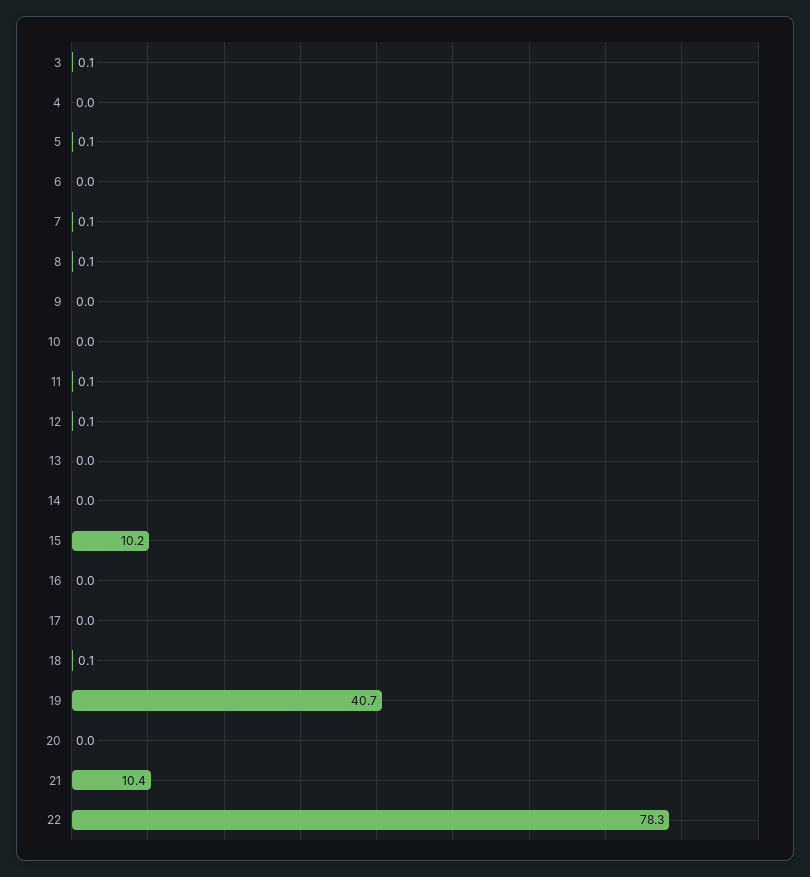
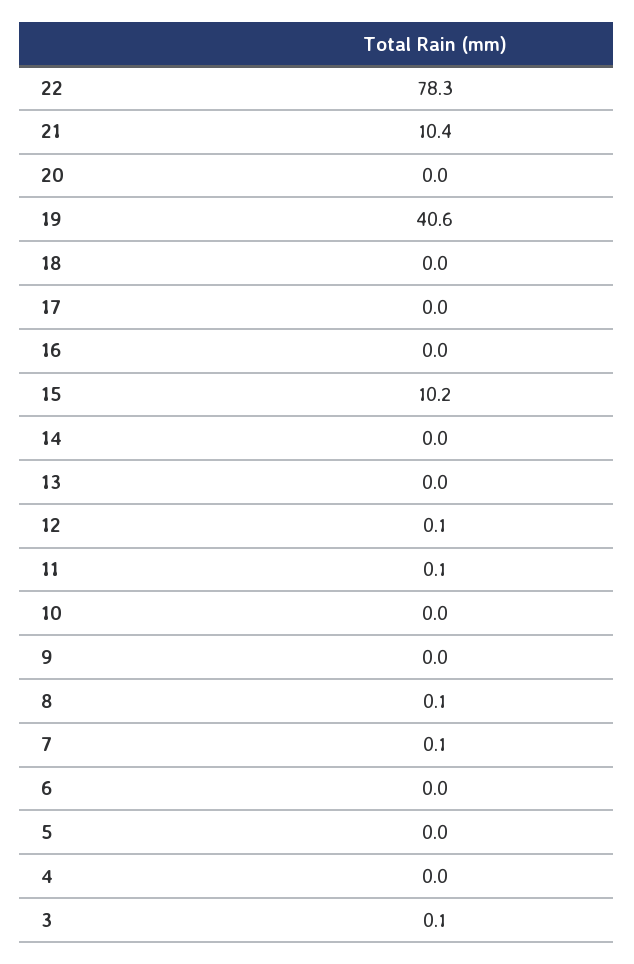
5: 0.1 -> 0
18: 0.1 -> 0
19: 40.7 -> 40.6

